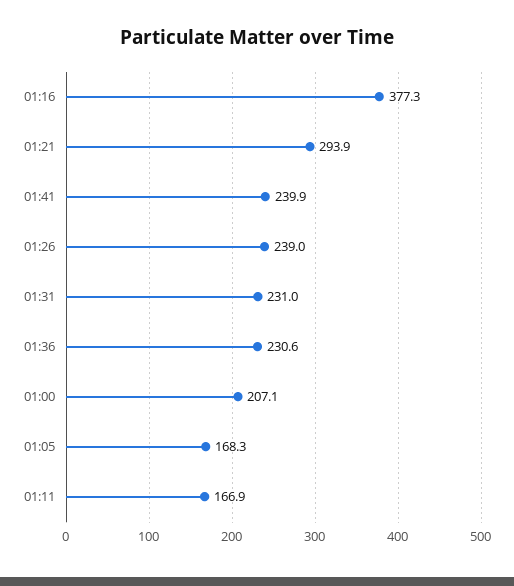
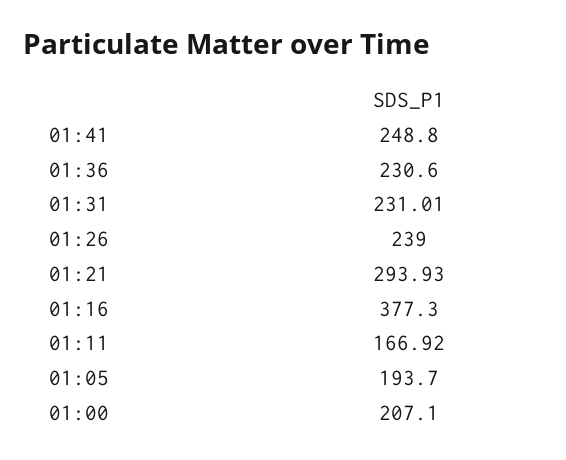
01:41: 239.9 -> 248.8
01:05: 168.3 -> 193.7

